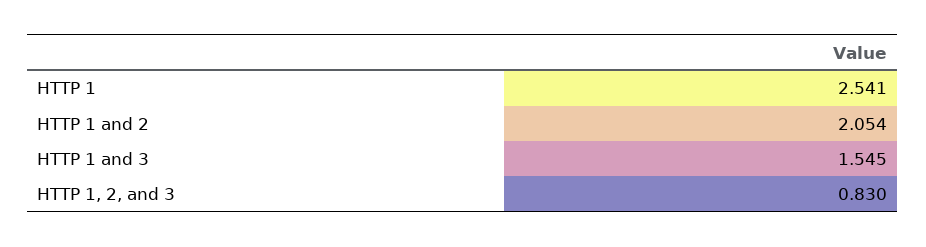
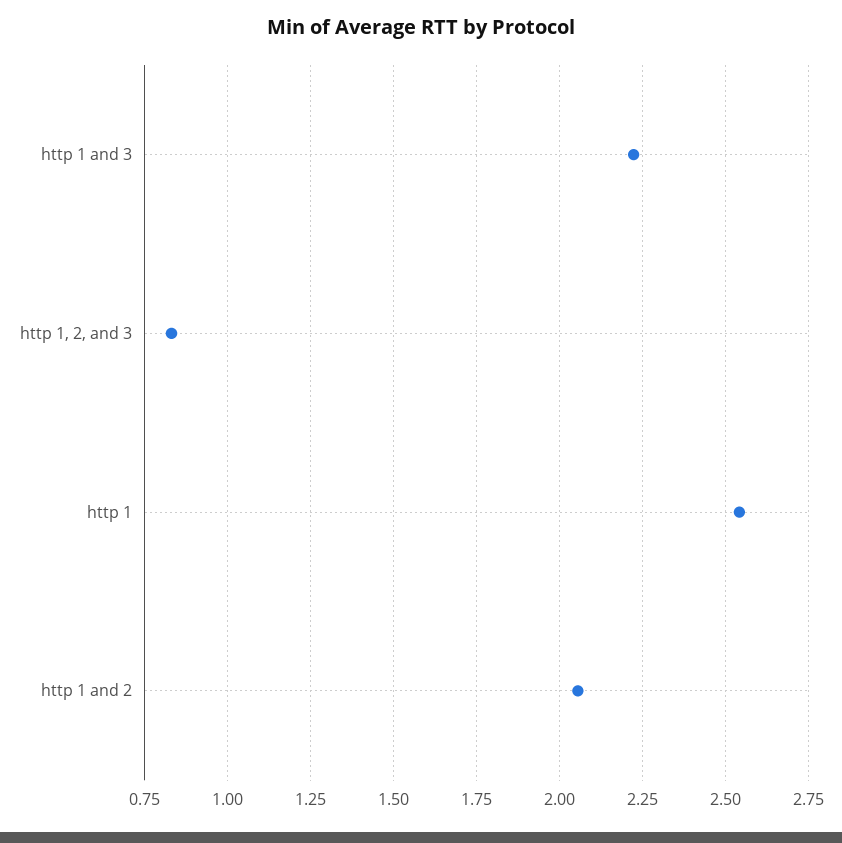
HTTP 1 and 3: 1.545 -> 2.225

